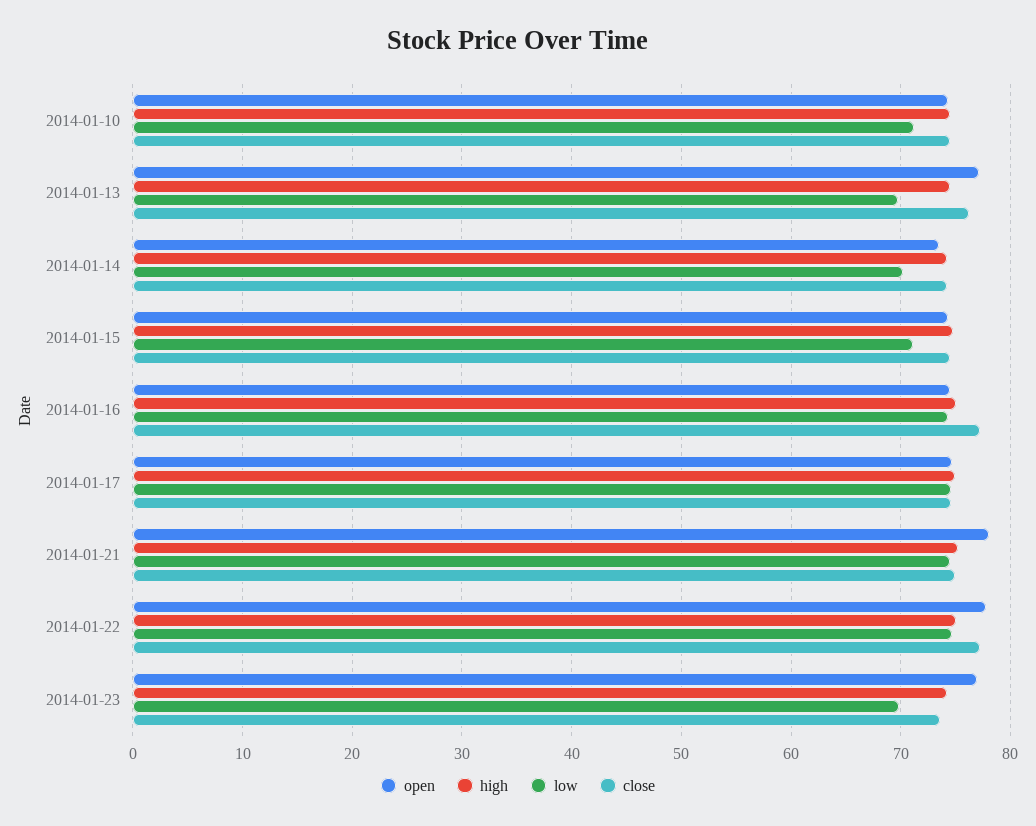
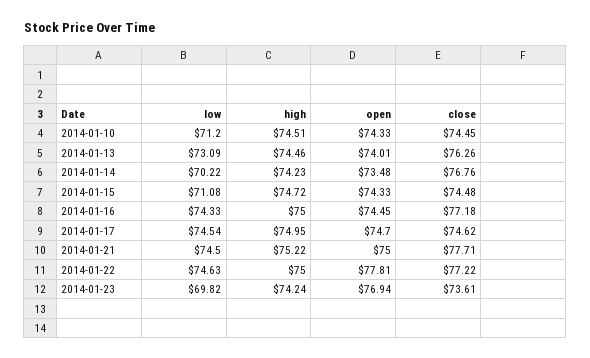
open, 2014-01-13: 77 -> 74.01
low, 2014-01-13: 70 -> 73.09
close, 2014-01-14: 74 -> 76.76
open, 2014-01-21: 78 -> 75
close, 2014-01-21: 75 -> 77.71

